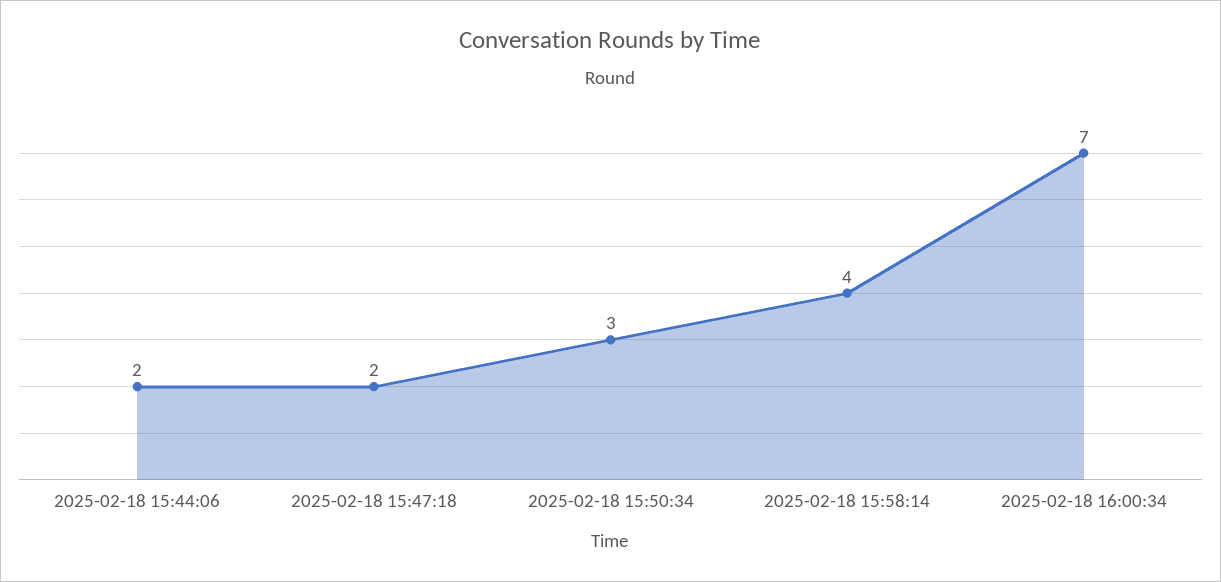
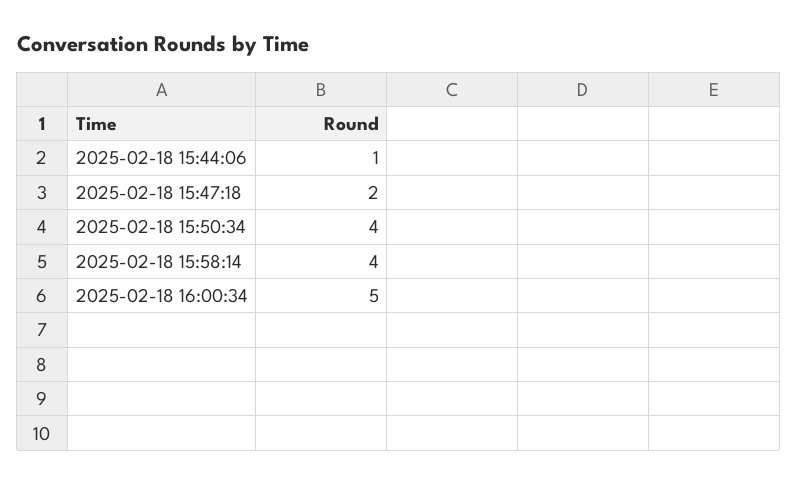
2025-02-18 15:44:06: 2 -> 1
2025-02-18 15:50:34: 3 -> 4
2025-02-18 16:00:34: 7 -> 5

